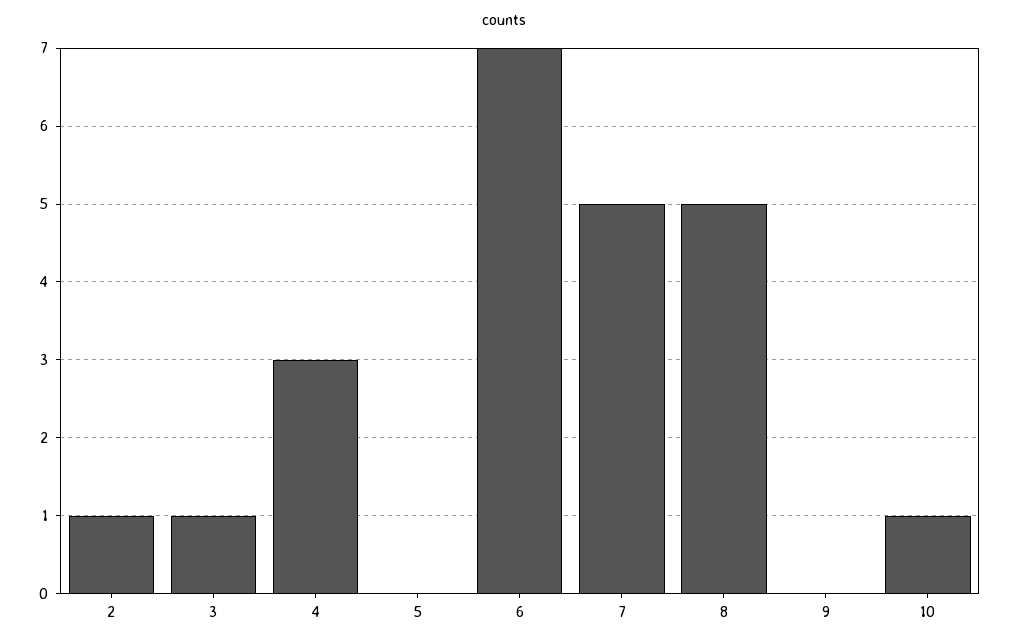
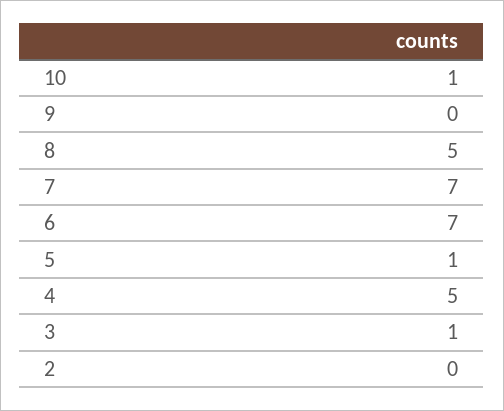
2: 1 -> 0
4: 3 -> 5
5: 0 -> 1
7: 5 -> 7

